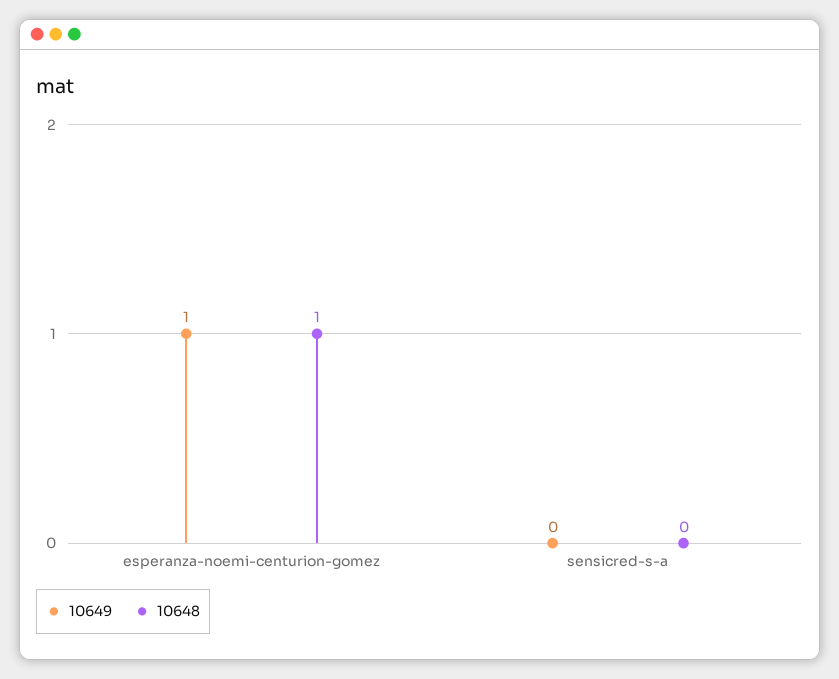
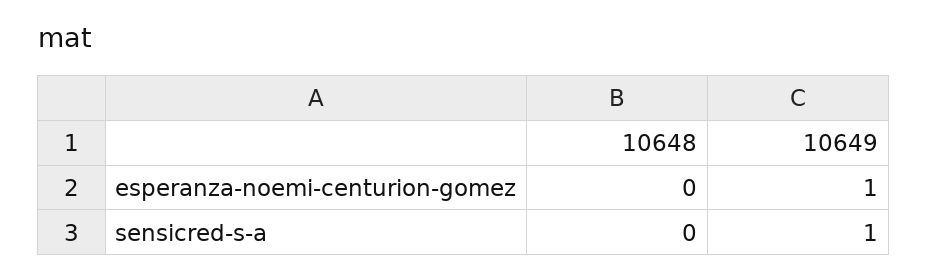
10648, esperanza-noemi-centurion-gomez: 1 -> 0
10649, sensicred-s-a: 0 -> 1

